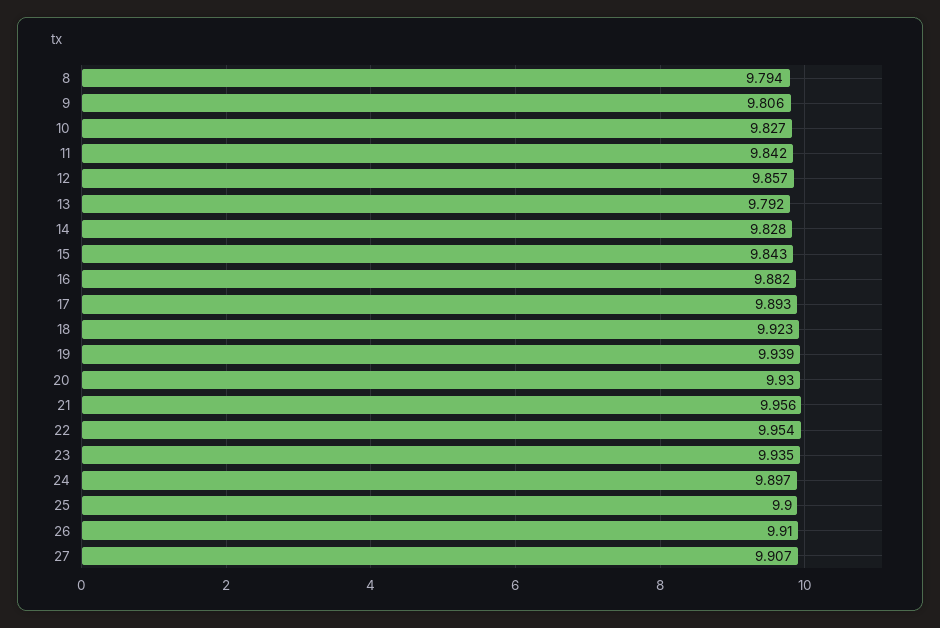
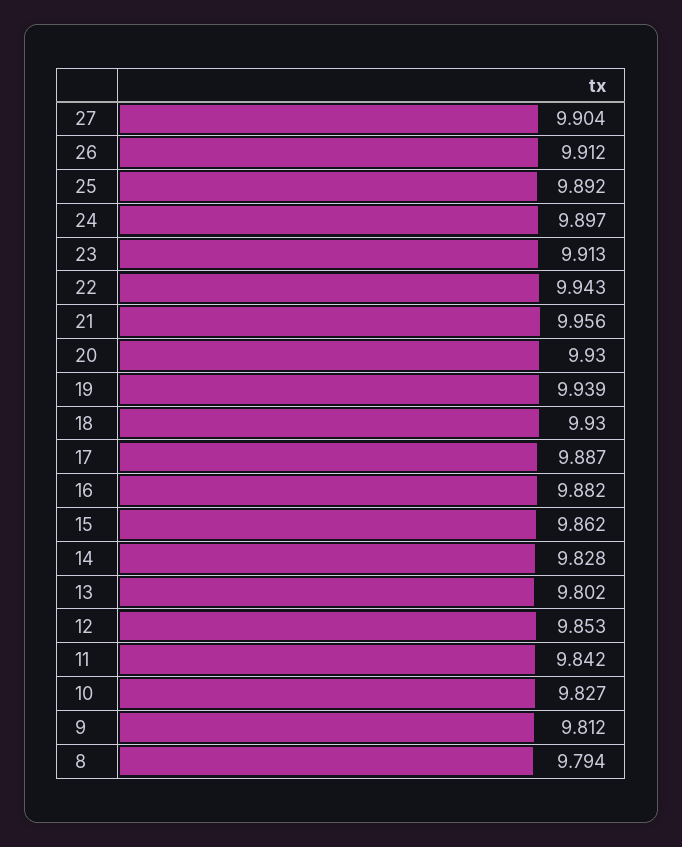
9: 9.806 -> 9.812
12: 9.857 -> 9.853
13: 9.792 -> 9.802
15: 9.843 -> 9.862
17: 9.893 -> 9.887
18: 9.923 -> 9.93
22: 9.954 -> 9.943
23: 9.935 -> 9.913
25: 9.9 -> 9.892
26: 9.91 -> 9.912
27: 9.907 -> 9.904

